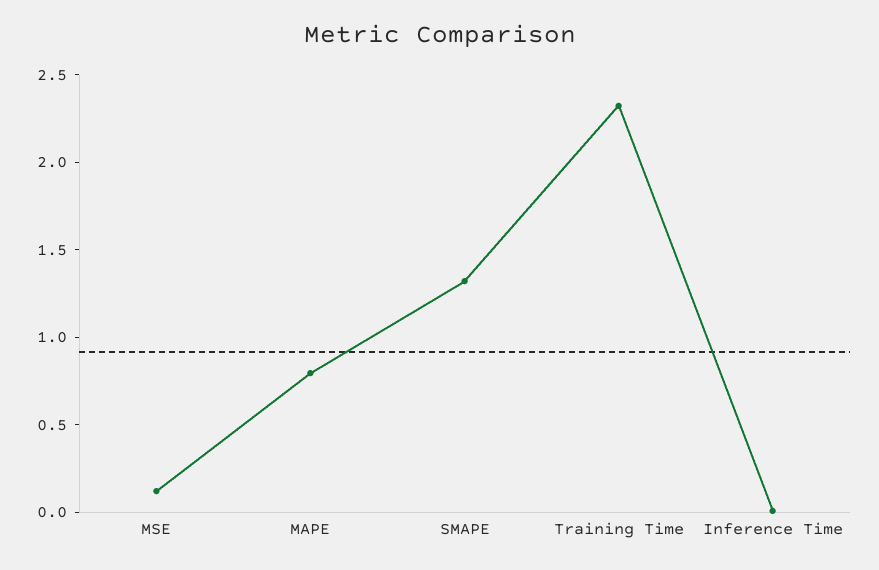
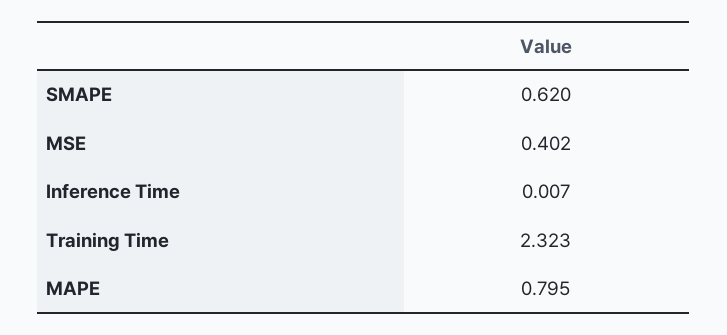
MSE: 0.1 -> 0.402
SMAPE: 1.3 -> 0.62

